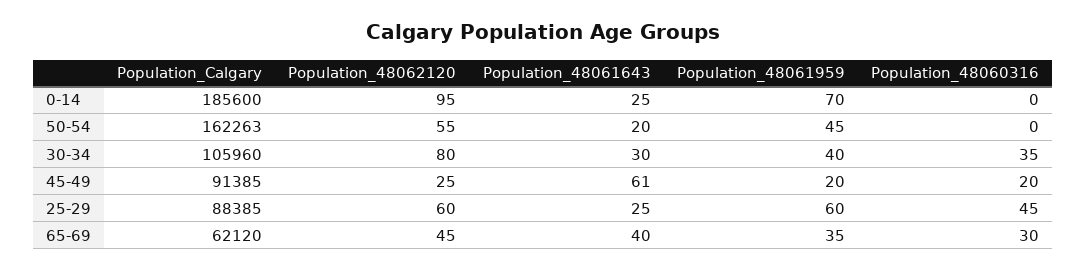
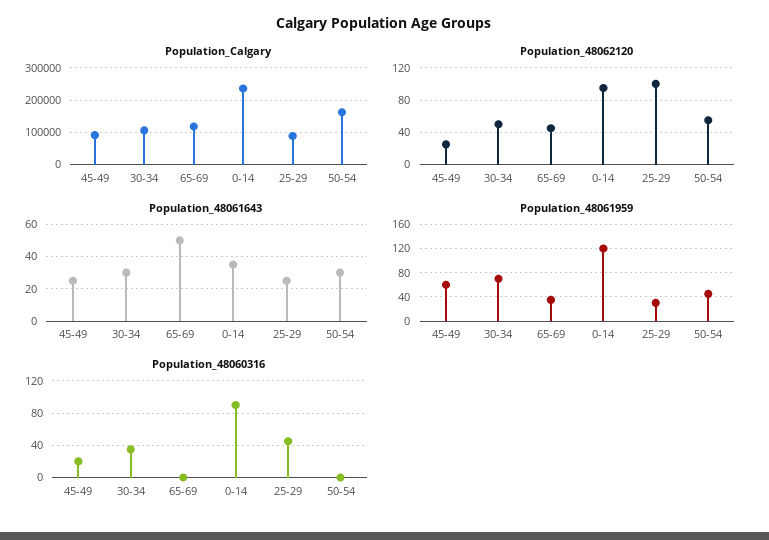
Population_Calgary, 0-14: 185600 -> 240000
Population_48061643, 0-14: 25 -> 35
Population_48061959, 0-14: 70 -> 120
Population_48060316, 0-14: 0 -> 90
Population_48061643, 50-54: 20 -> 30
Population_48062120, 30-34: 80 -> 50
Population_48061959, 30-34: 40 -> 70
Population_48061643, 45-49: 61 -> 25
Population_48061959, 45-49: 20 -> 60
Population_48062120, 25-29: 60 -> 100
Population_48061959, 25-29: 60 -> 30
Population_Calgary, 65-69: 62120 -> 120000
Population_48061643, 65-69: 40 -> 50
Population_48060316, 65-69: 30 -> 0

